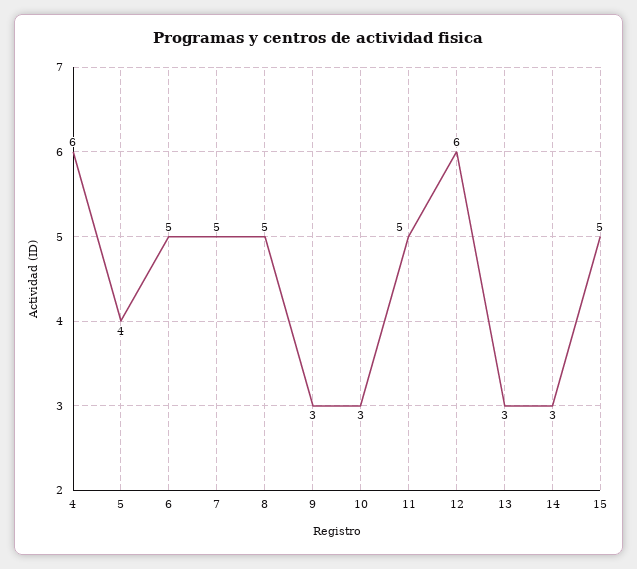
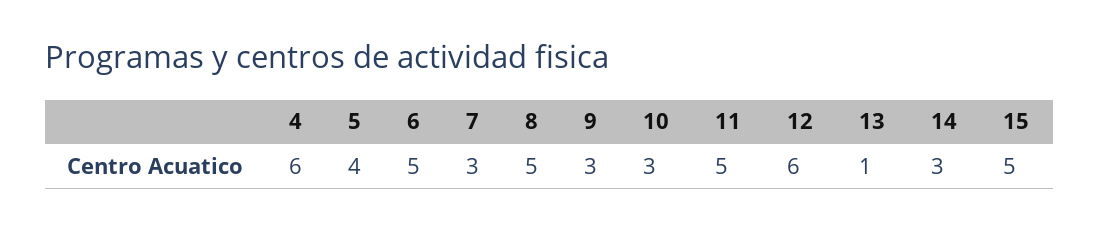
7: 5 -> 3
13: 3 -> 1

